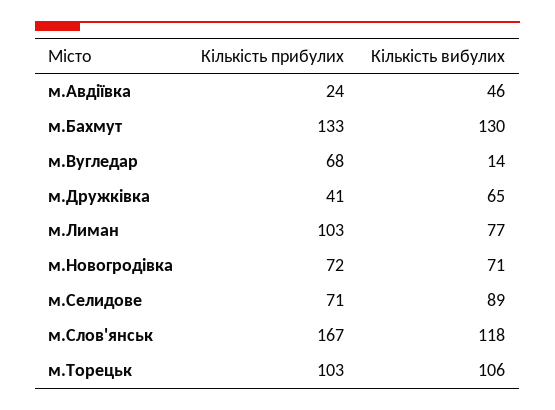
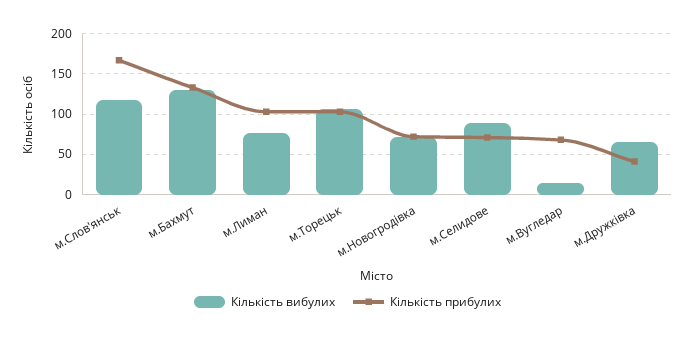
Кількість прибулих, м.Авдіївка: 24 -> none
Кількість вибулих, м.Авдіївка: 46 -> none

